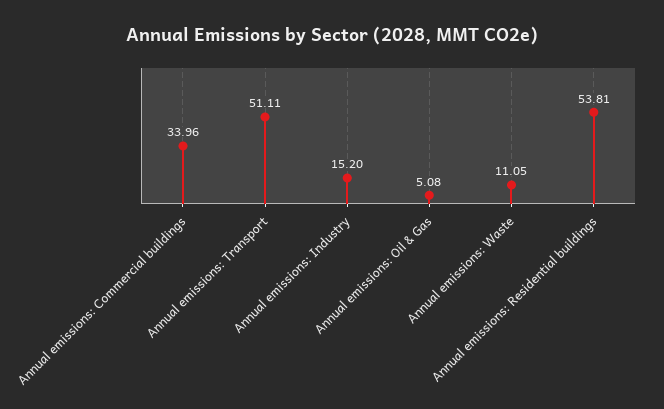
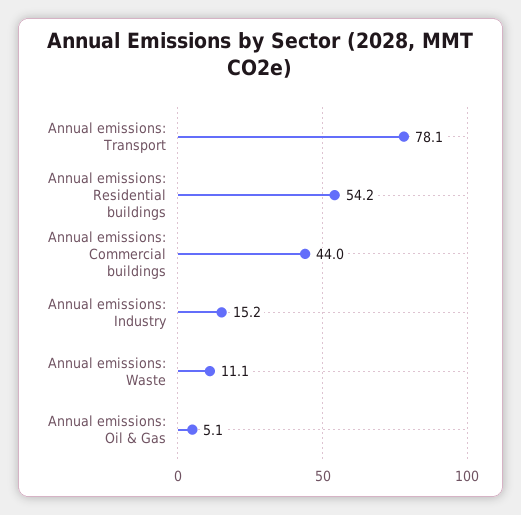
Annual emissions: Commercial buildings: 33.96 -> 44
Annual emissions: Transport: 51.11 -> 78.1
Annual emissions: Residential buildings: 53.81 -> 54.2

